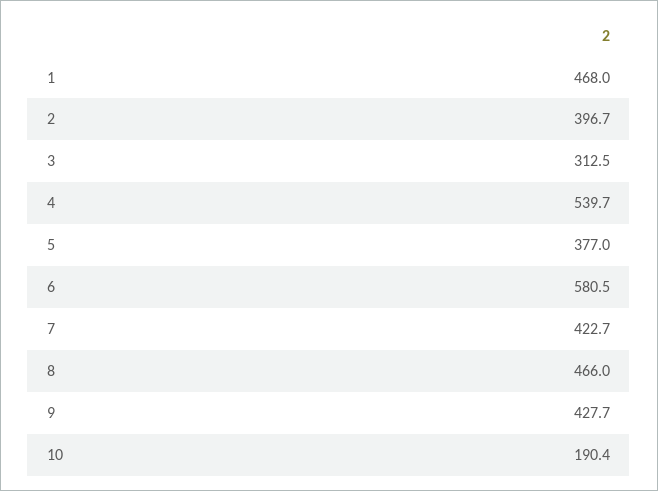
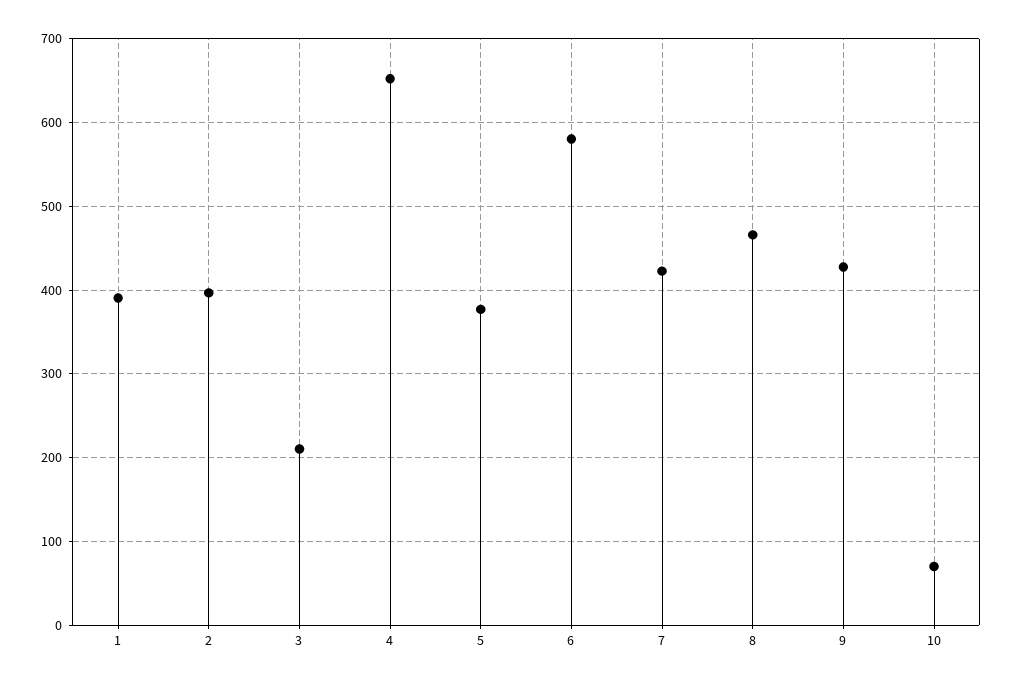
1: 468 -> 390
3: 312.5 -> 210
4: 539.7 -> 650
10: 190.4 -> 70

